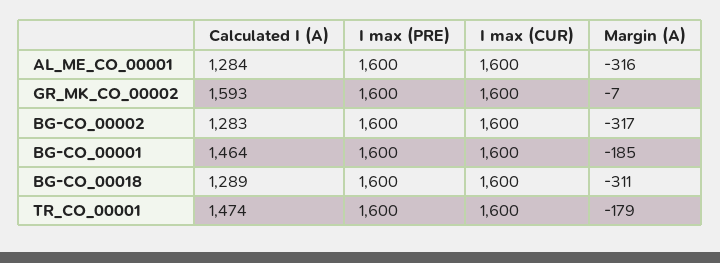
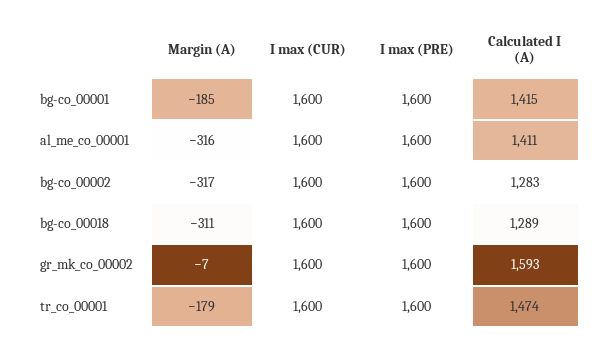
Calculated I (A), AL_ME_CO_00001: 1284 -> 1411
Calculated I (A), BG-CO_00001: 1464 -> 1415

